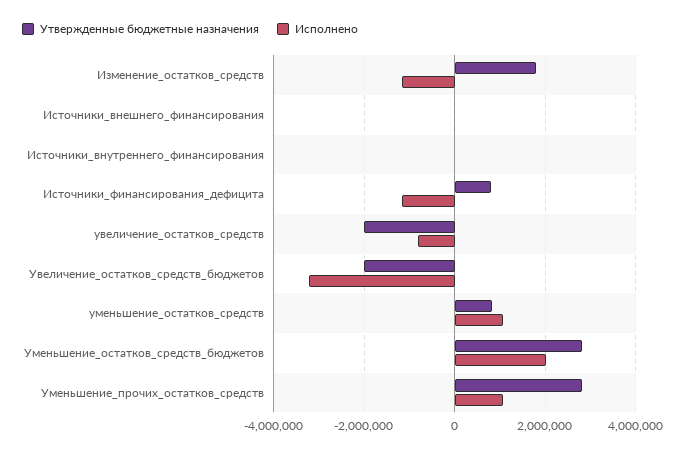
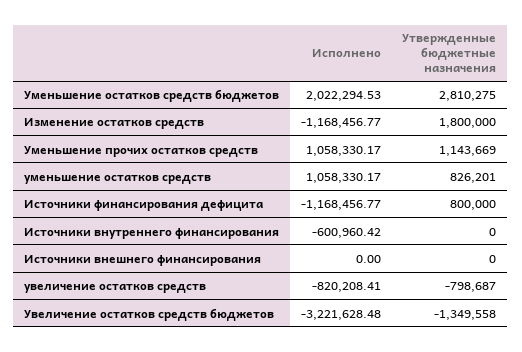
Исполнено, Источники_внутреннего_финансирования: 0 -> -600960.42
Утвержденные бюджетные назначения, увеличение_остатков_средств: -2000000 -> -798687
Утвержденные бюджетные назначения, Увеличение_остатков_средств_бюджетов: -2000000 -> -1349558
Утвержденные бюджетные назначения, Уменьшение_прочих_остатков_средств: 2800000 -> 1143669

